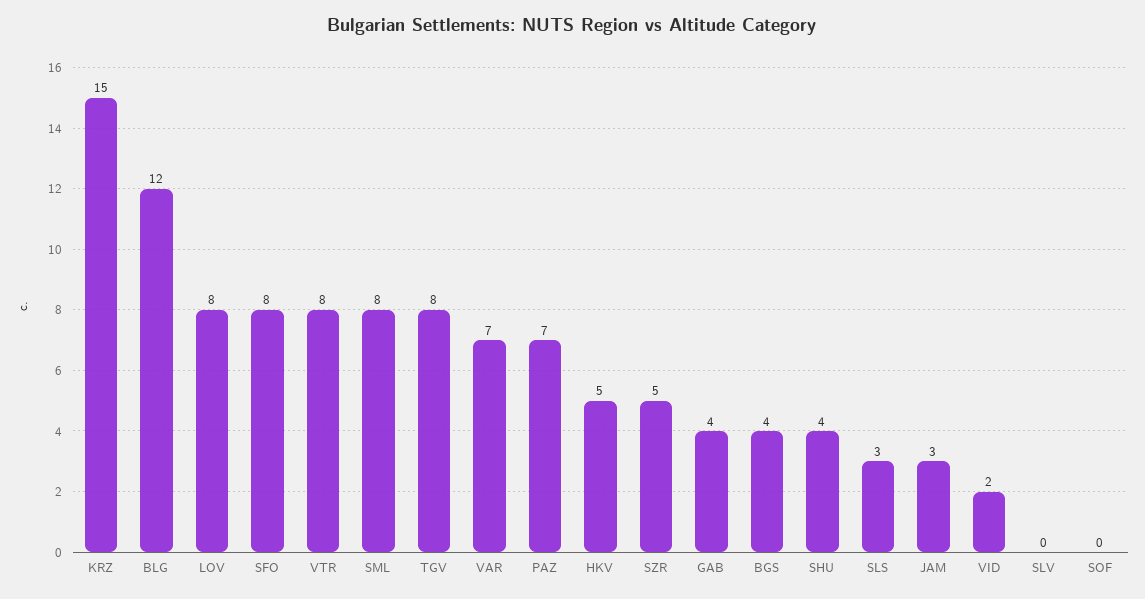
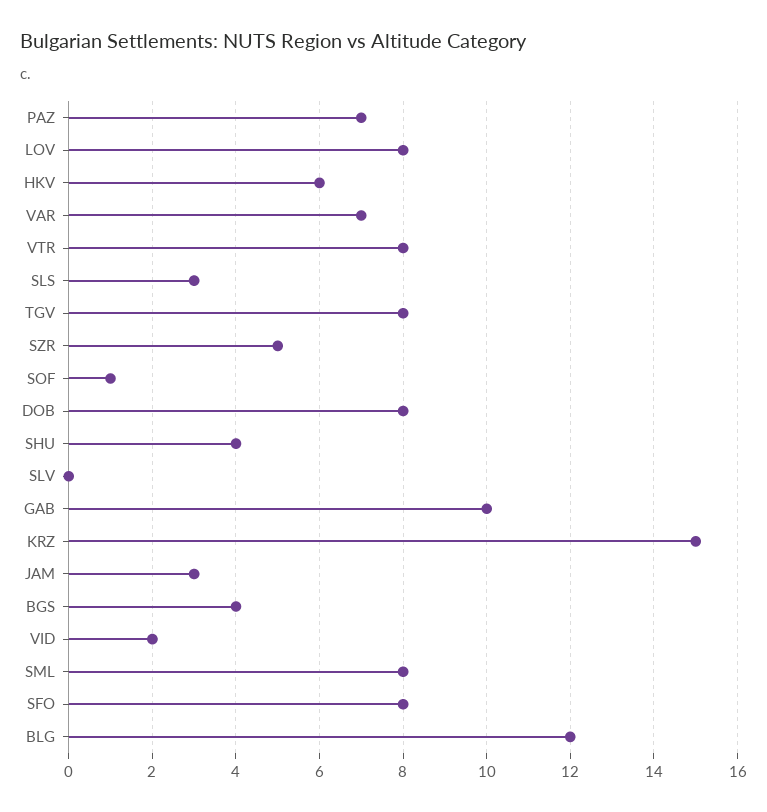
HKV: 5 -> 6
GAB: 4 -> 10
SOF: 0 -> 1
DOB: none -> 8

